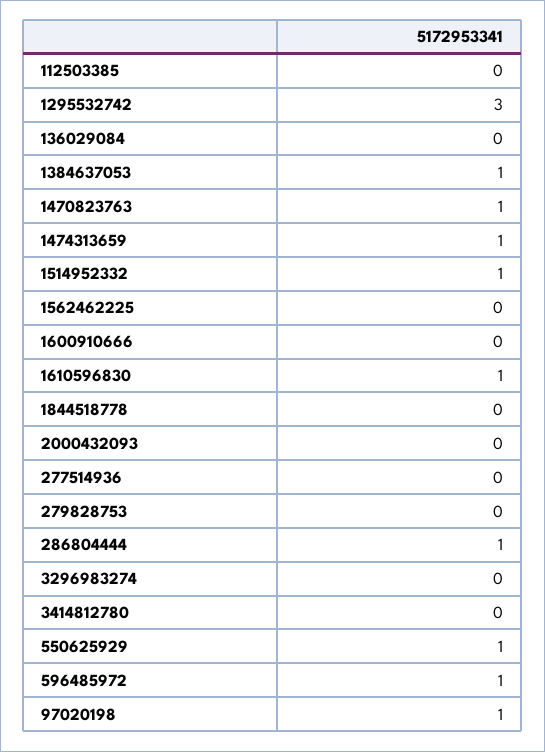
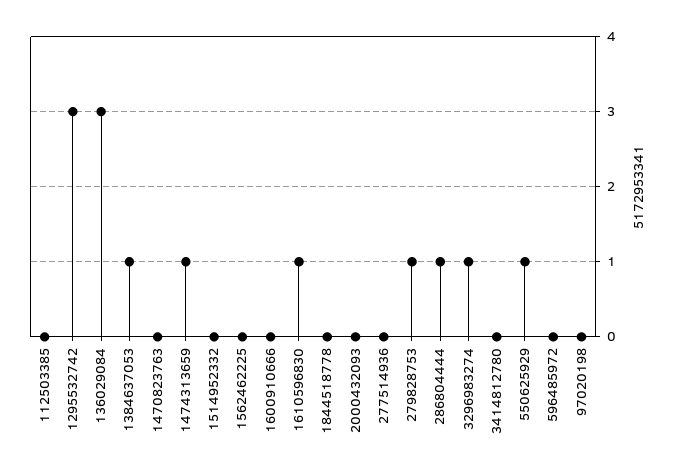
136029084: 0 -> 3
1470823763: 1 -> 0
1514952332: 1 -> 0
279828753: 0 -> 1
3296983274: 0 -> 1
596485972: 1 -> 0
97020198: 1 -> 0

